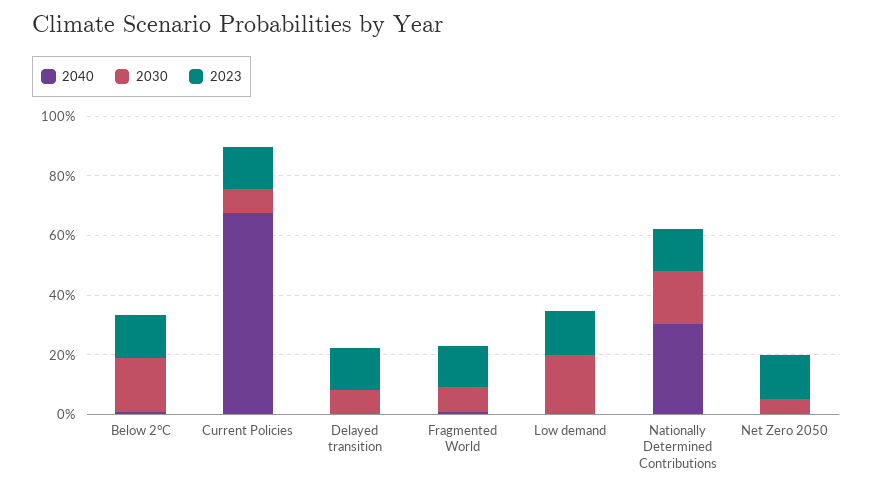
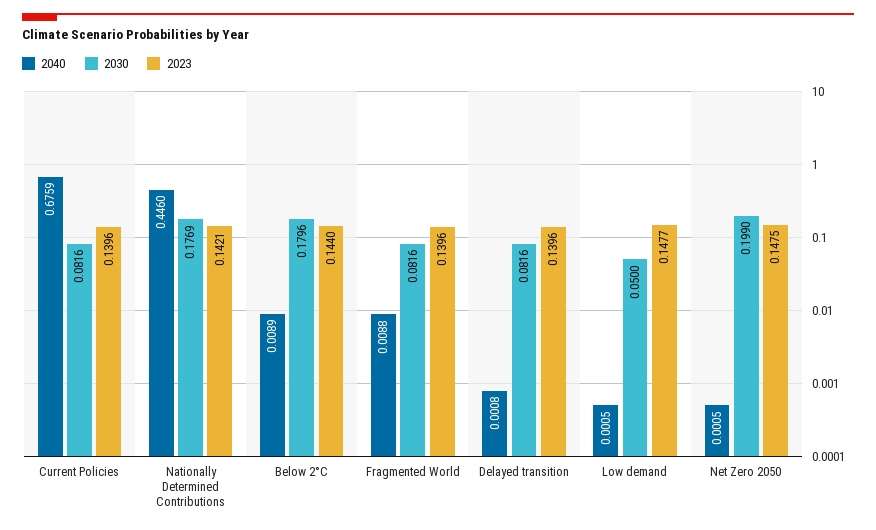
2030, Low demand: 0.2 -> 0.05
2040, Nationally Determined Contributions: 0.3 -> 0.446
2030, Net Zero 2050: 0.05 -> 0.199

